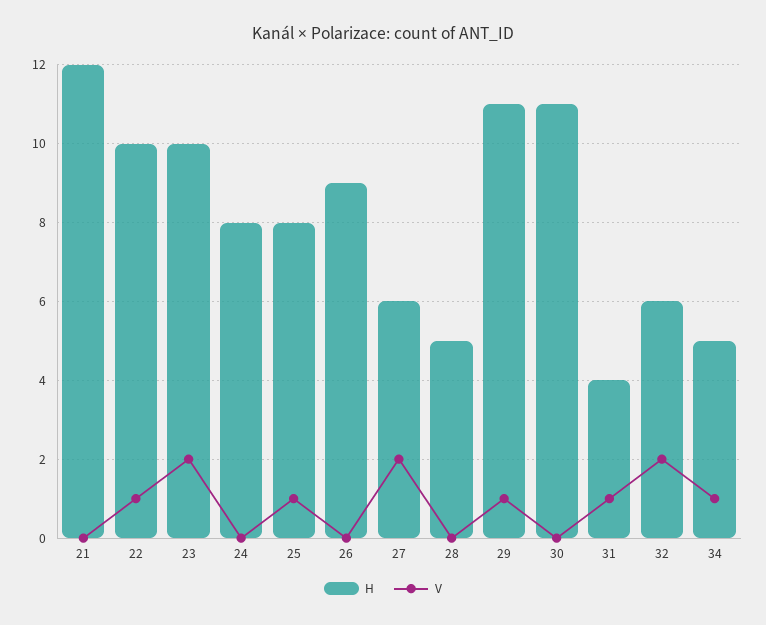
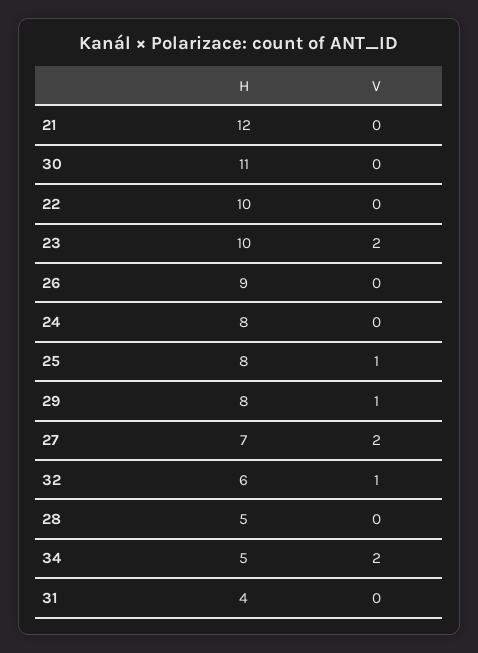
V, 22: 1 -> 0
H, 27: 6 -> 7
H, 29: 11 -> 8
V, 31: 1 -> 0
V, 32: 2 -> 1
V, 34: 1 -> 2

